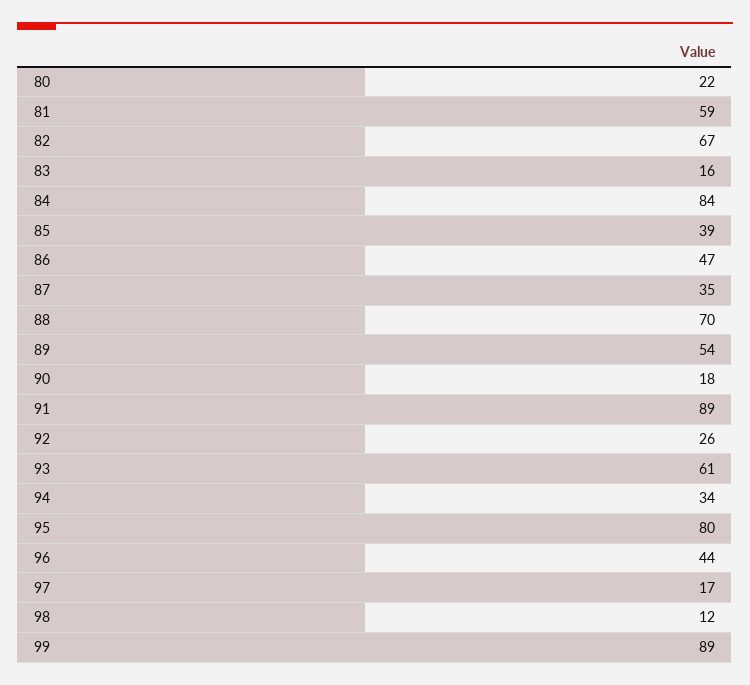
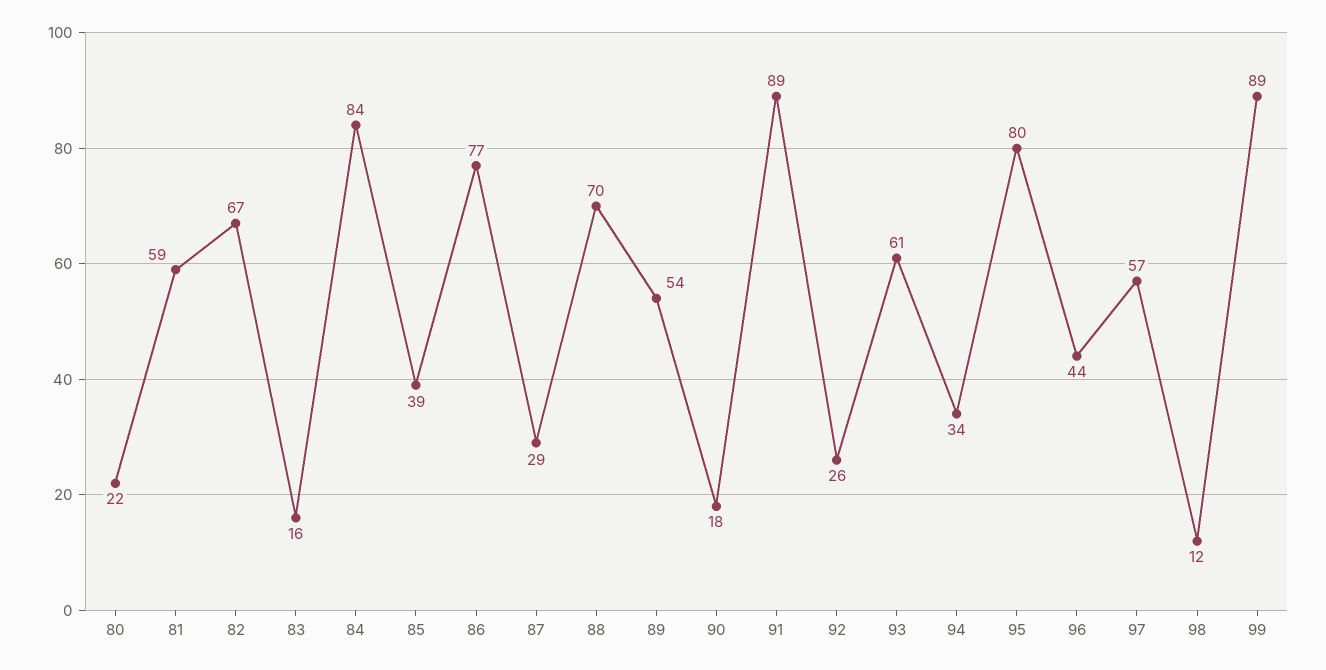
86: 47 -> 77
87: 35 -> 29
97: 17 -> 57

